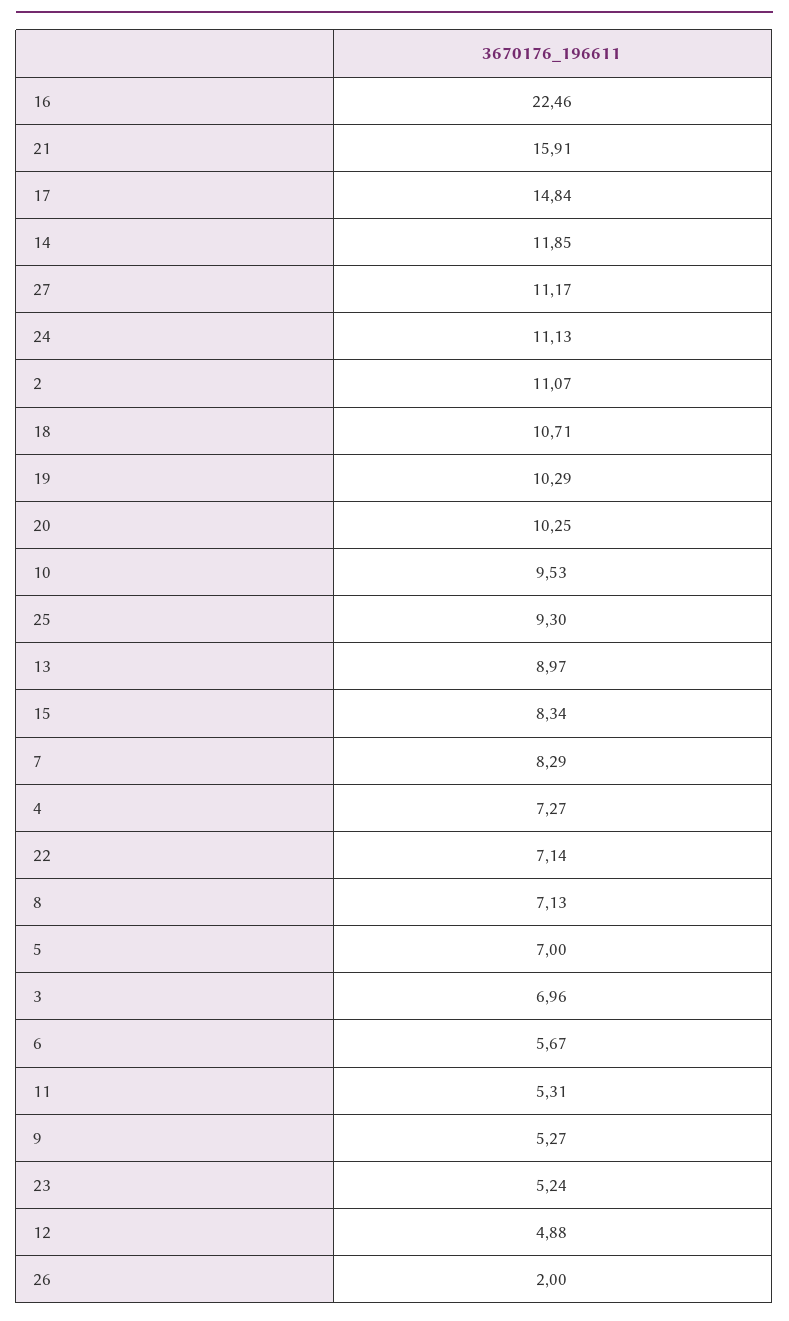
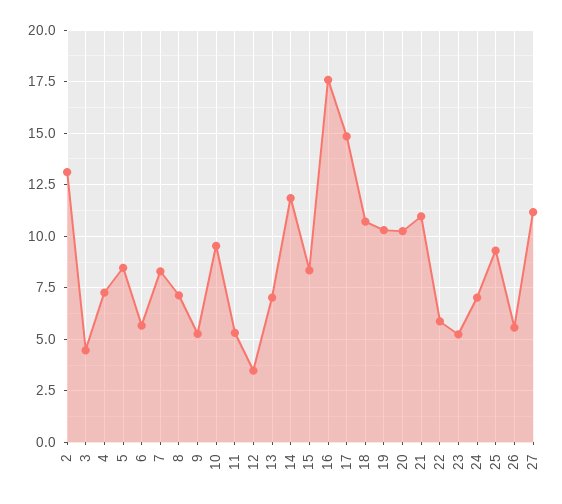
16: 22.46 -> 17.5
21: 15.91 -> 11
24: 11.13 -> 7
2: 11.07 -> 13
13: 8.97 -> 7
22: 7.14 -> 6
5: 7 -> 8.5
3: 6.96 -> 4.5
12: 4.88 -> 3.5
26: 2 -> 5.5

